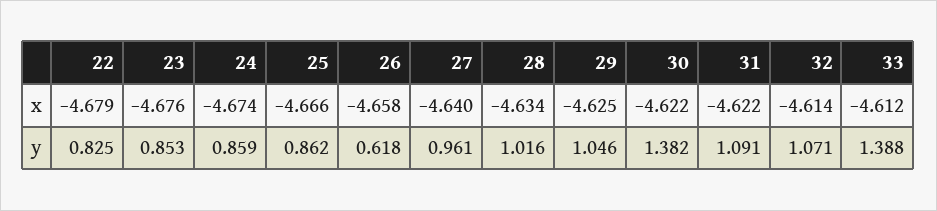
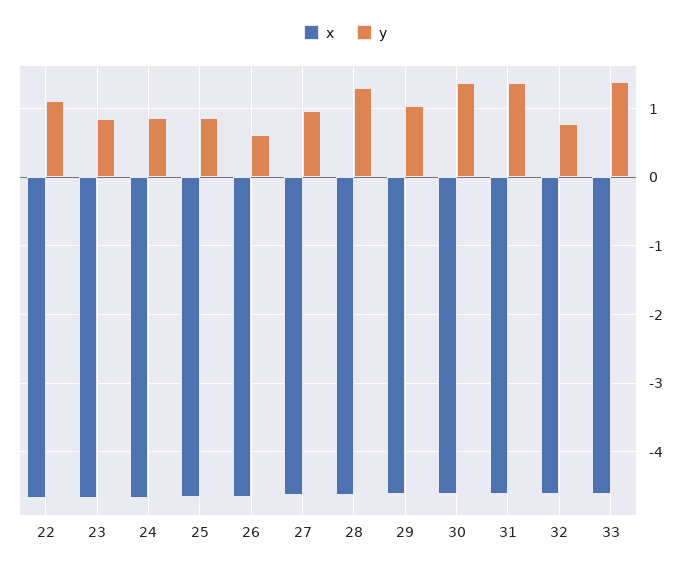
y, 22: 0.825 -> 1.1
y, 28: 1.016 -> 1.3
y, 31: 1.091 -> 1.4
y, 32: 1.071 -> 0.8

